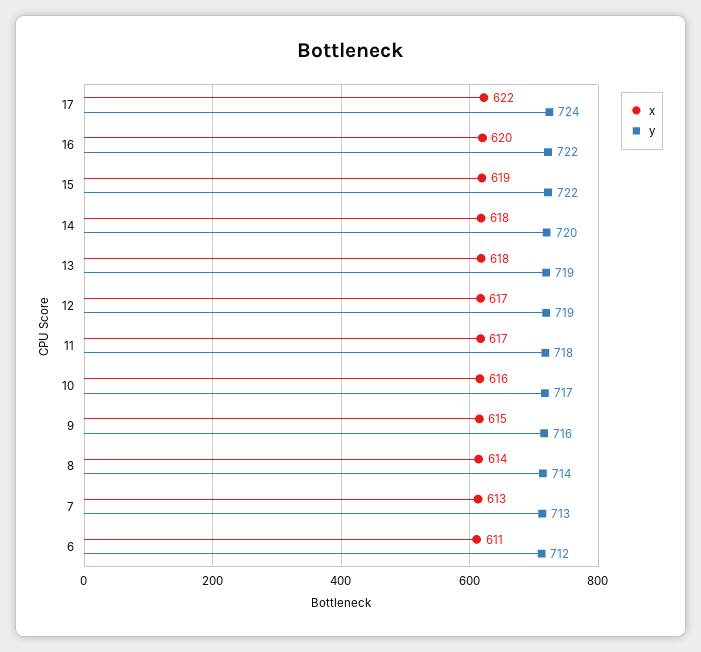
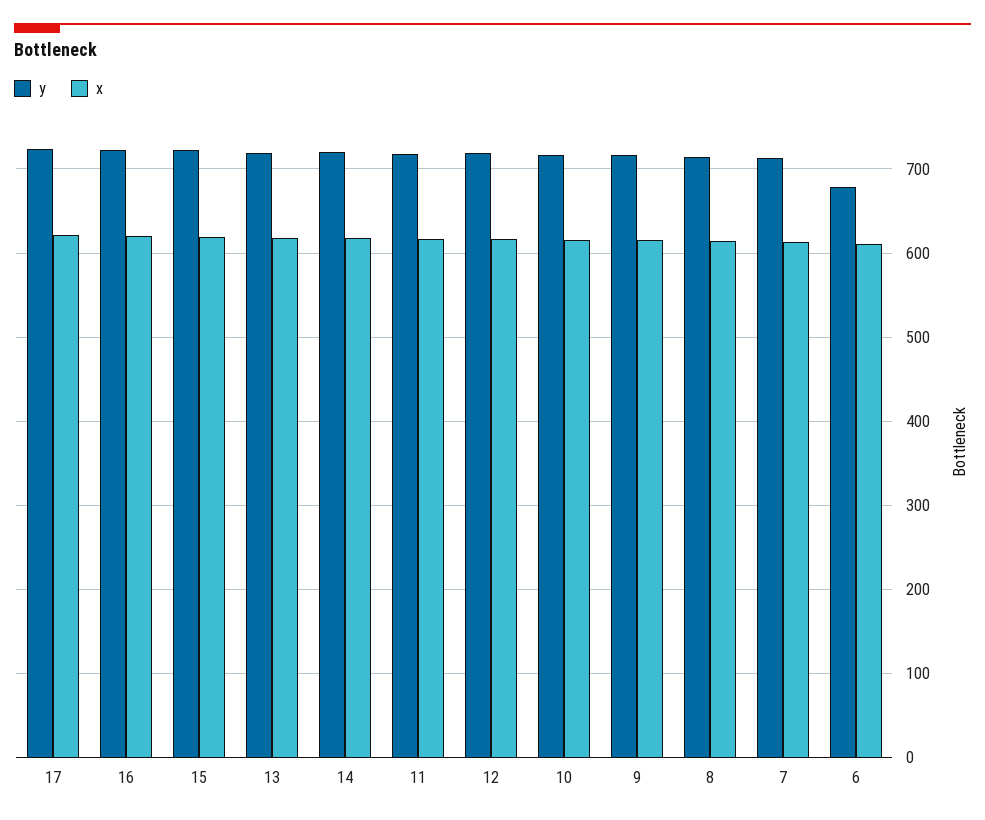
y, 6: 712 -> 680

